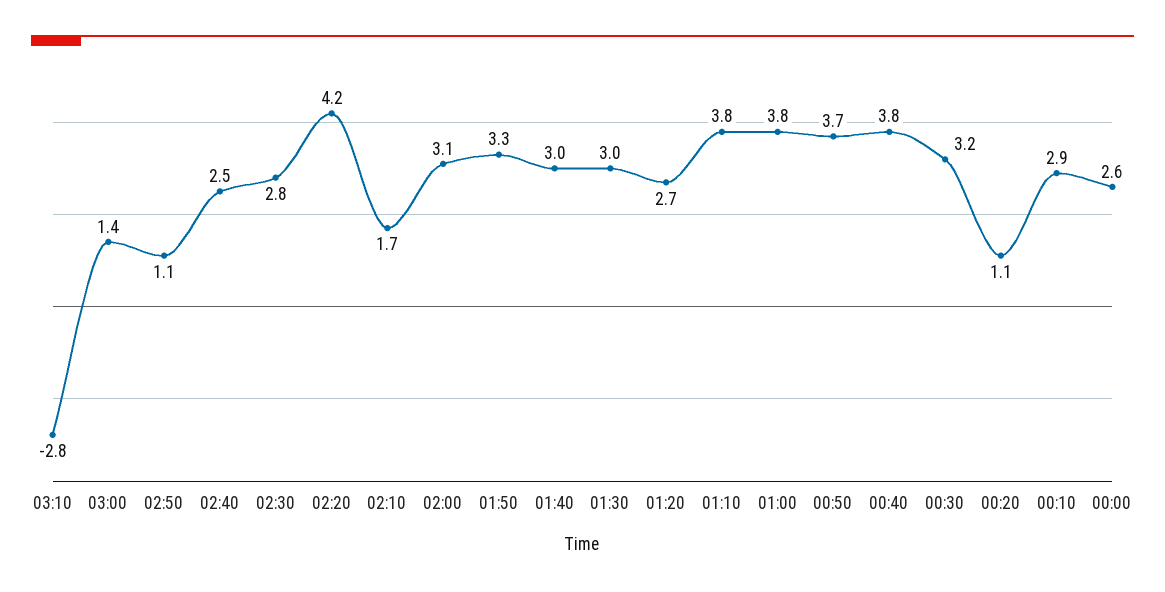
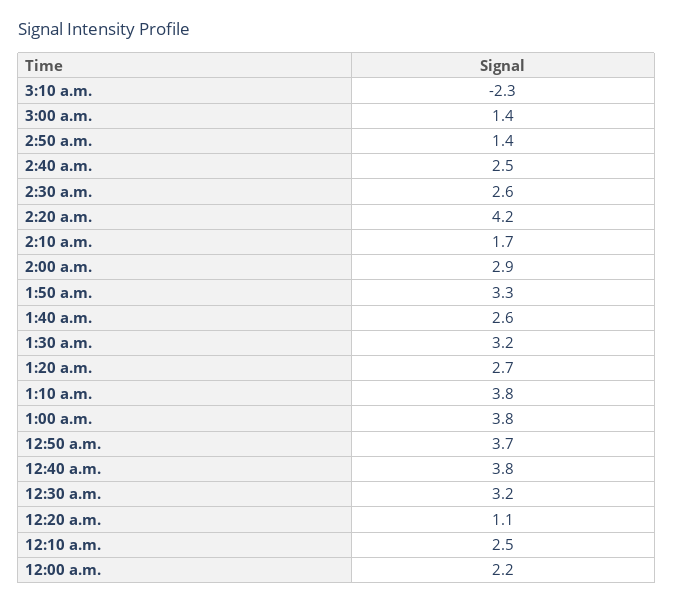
03:10: -2.8 -> -2.3
02:50: 1.1 -> 1.4
02:30: 2.8 -> 2.6
02:00: 3.1 -> 2.9
01:40: 3 -> 2.6
01:30: 3 -> 3.2
00:10: 2.9 -> 2.5
00:00: 2.6 -> 2.2

